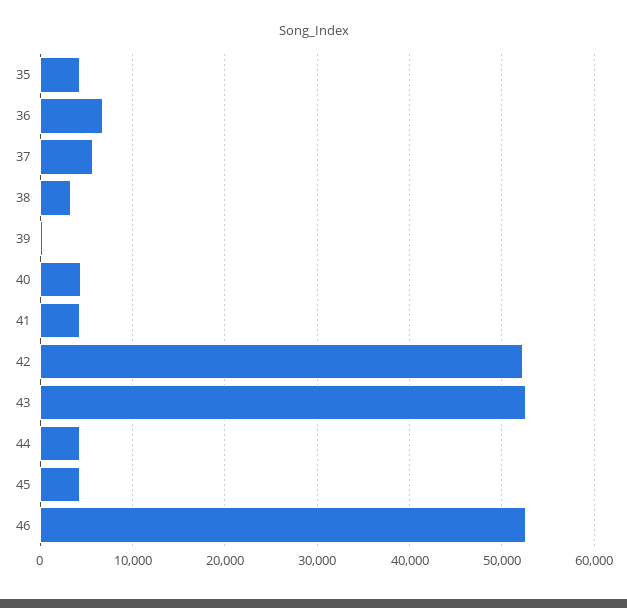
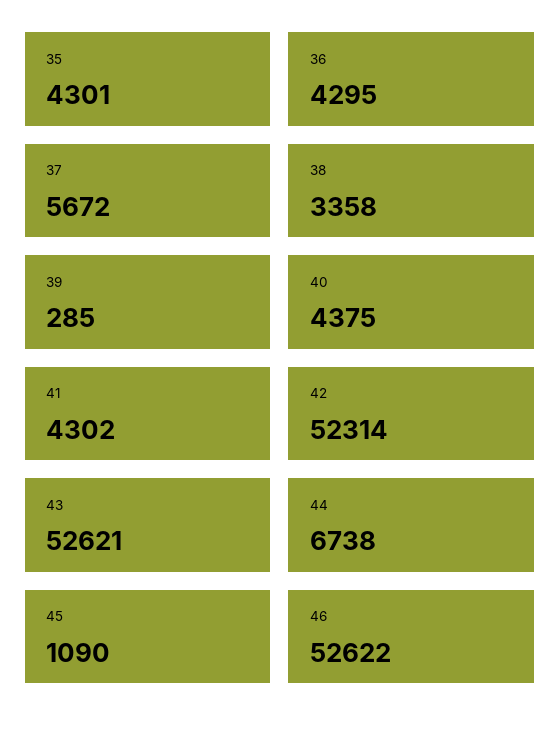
36: 7000 -> 4295
44: 4000 -> 6738
45: 4000 -> 1090

